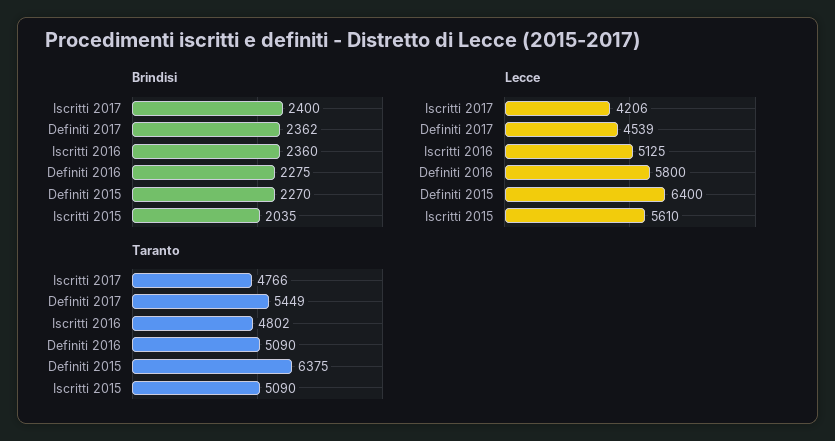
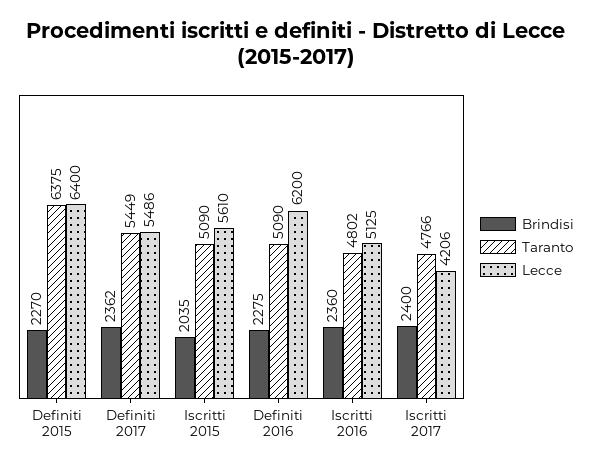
Lecce, Definiti 2017: 4539 -> 5486
Lecce, Definiti 2016: 5800 -> 6200

